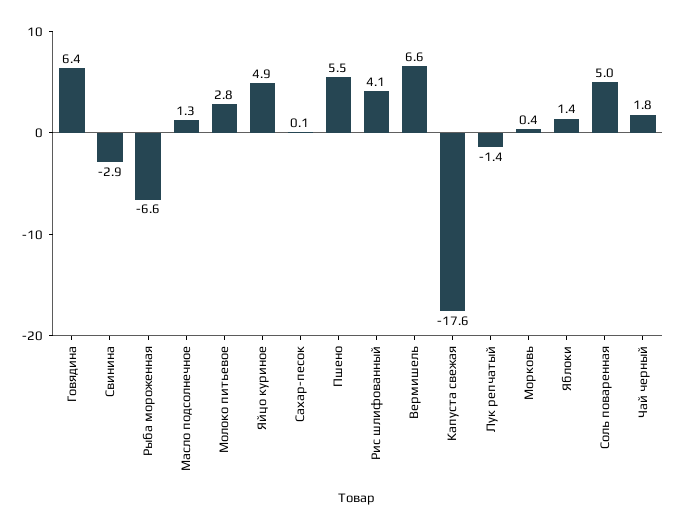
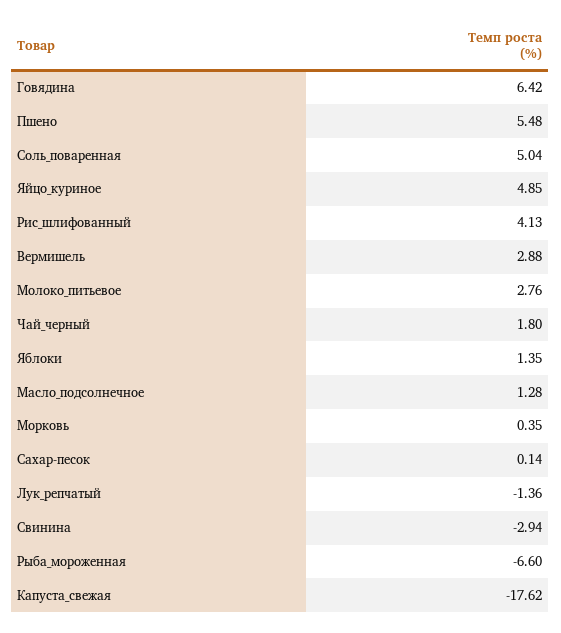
Вермишель: 6.6 -> 2.88

